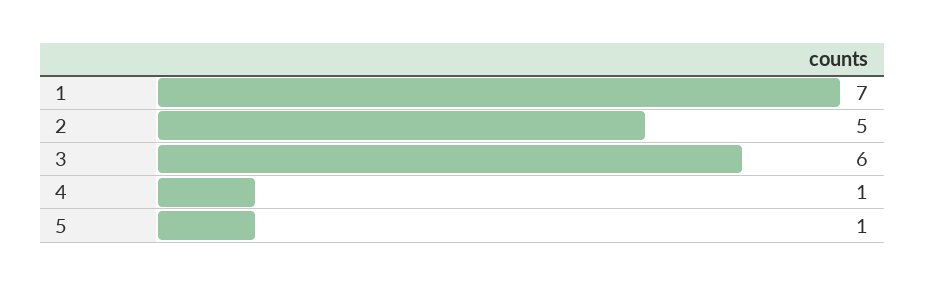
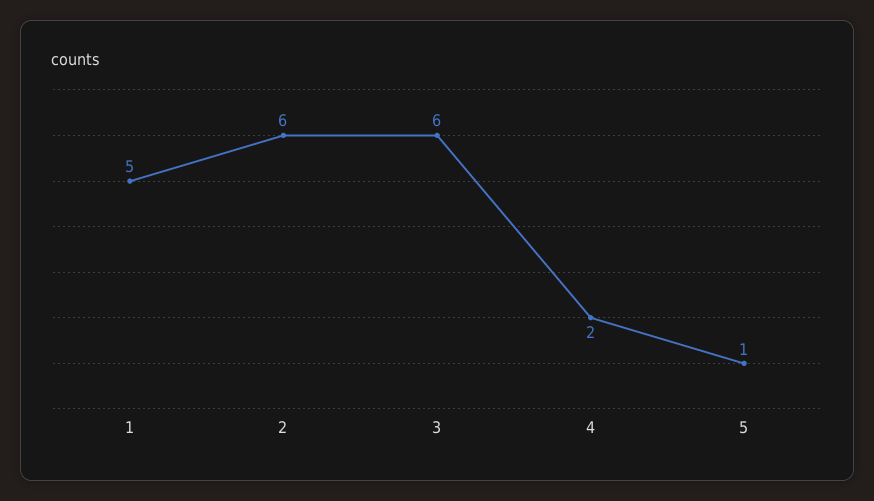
1: 7 -> 5
2: 5 -> 6
4: 1 -> 2

